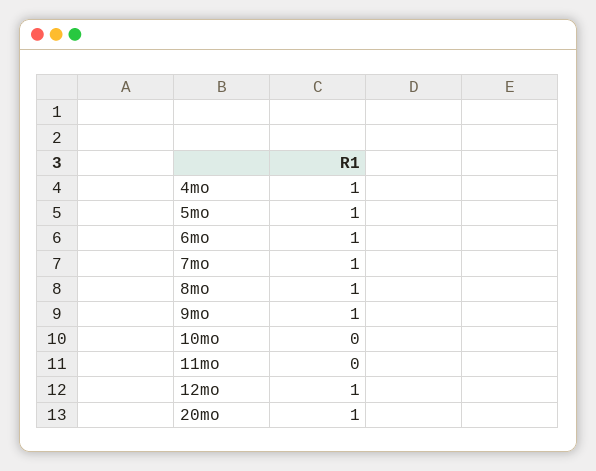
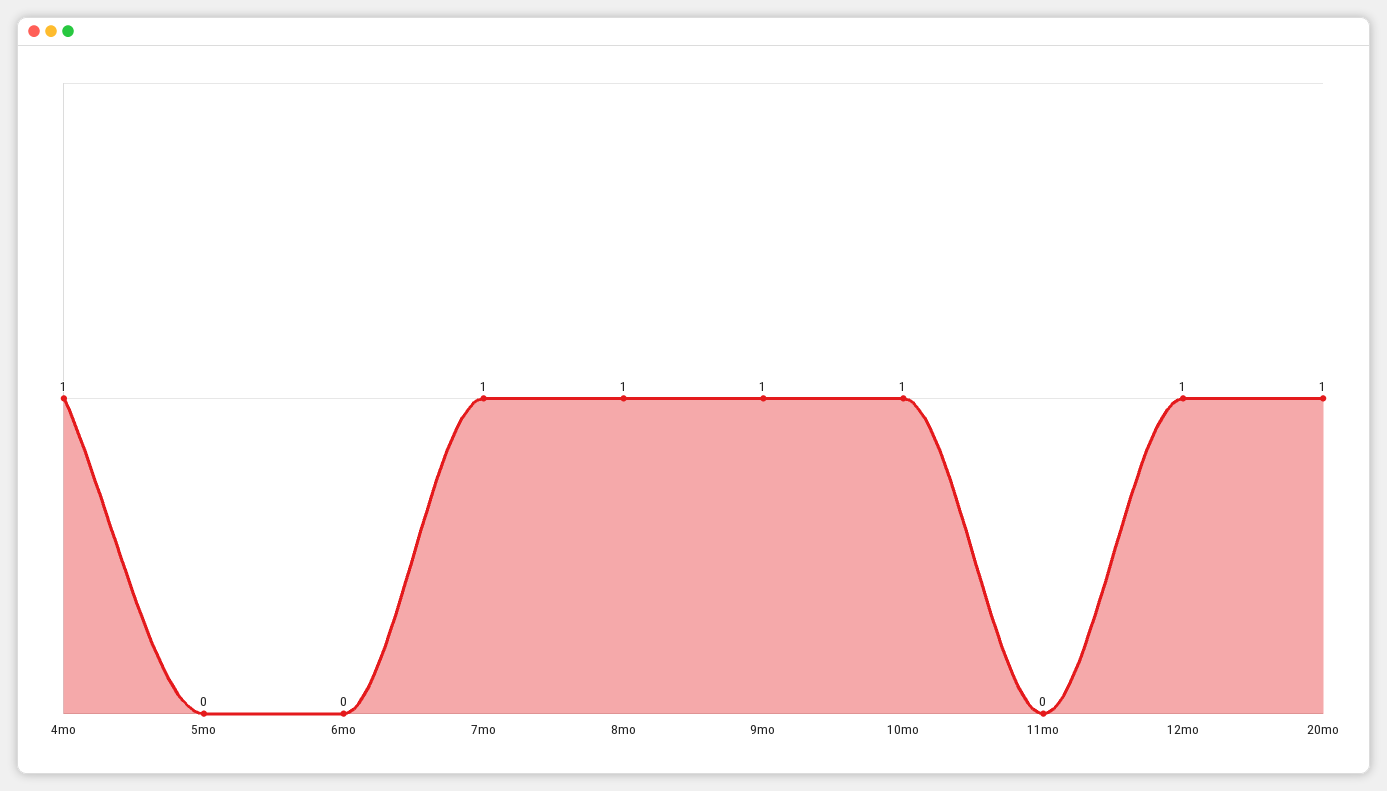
5mo: 1 -> 0
6mo: 1 -> 0
10mo: 0 -> 1

